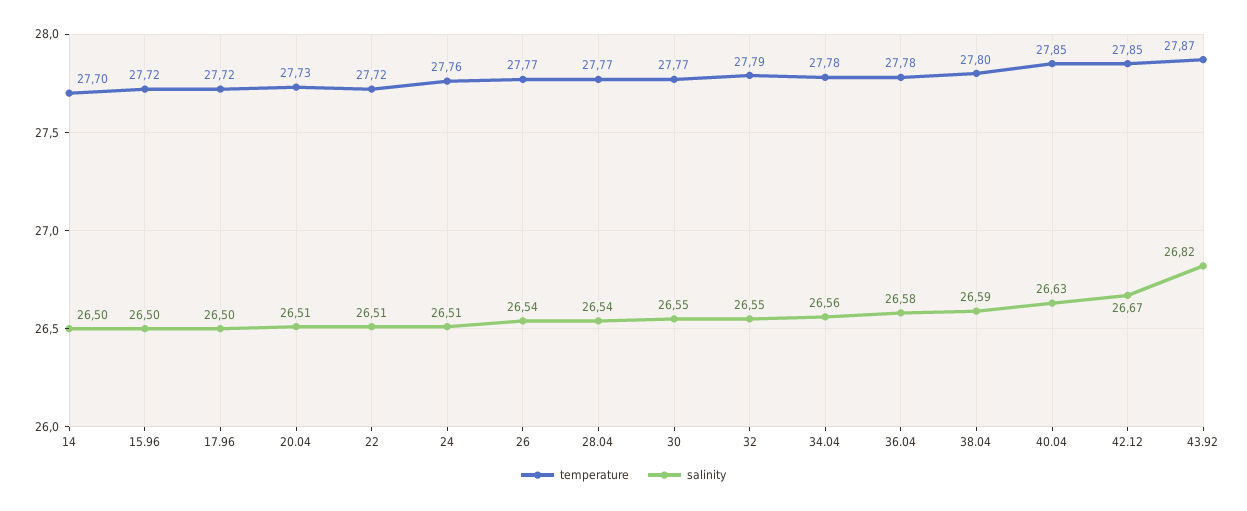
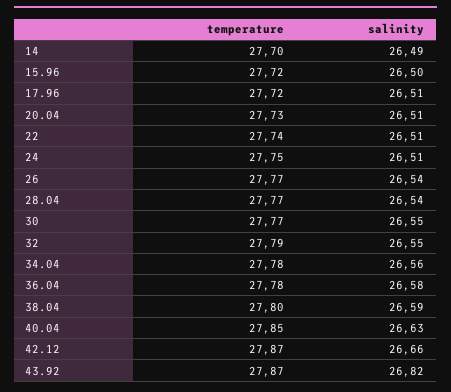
salinity, 14: 26.5 -> 26.49
salinity, 17.96: 26.5 -> 26.51
temperature, 22: 27.72 -> 27.74
temperature, 24: 27.76 -> 27.75
temperature, 42.12: 27.85 -> 27.87
salinity, 42.12: 26.67 -> 26.66

